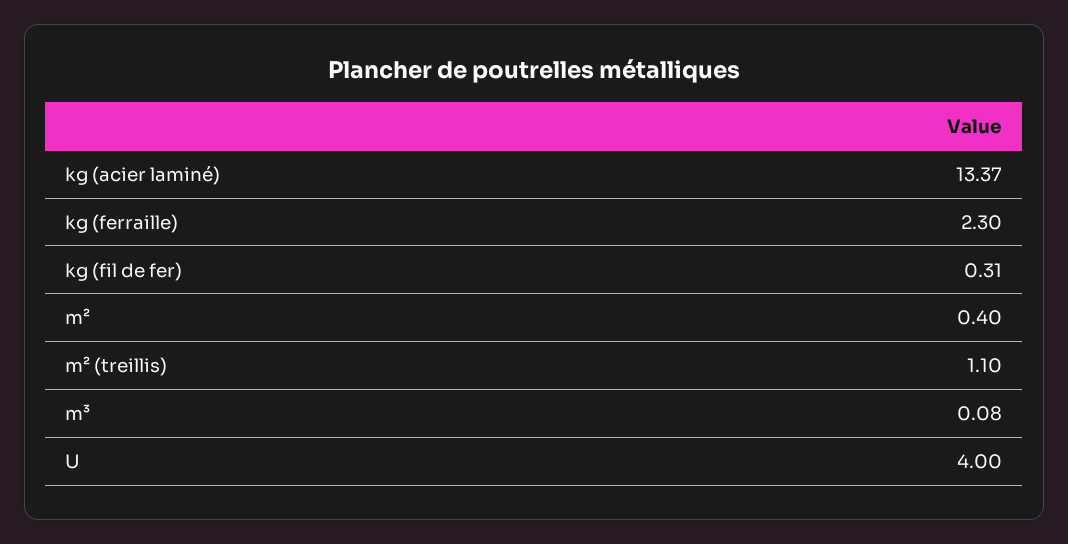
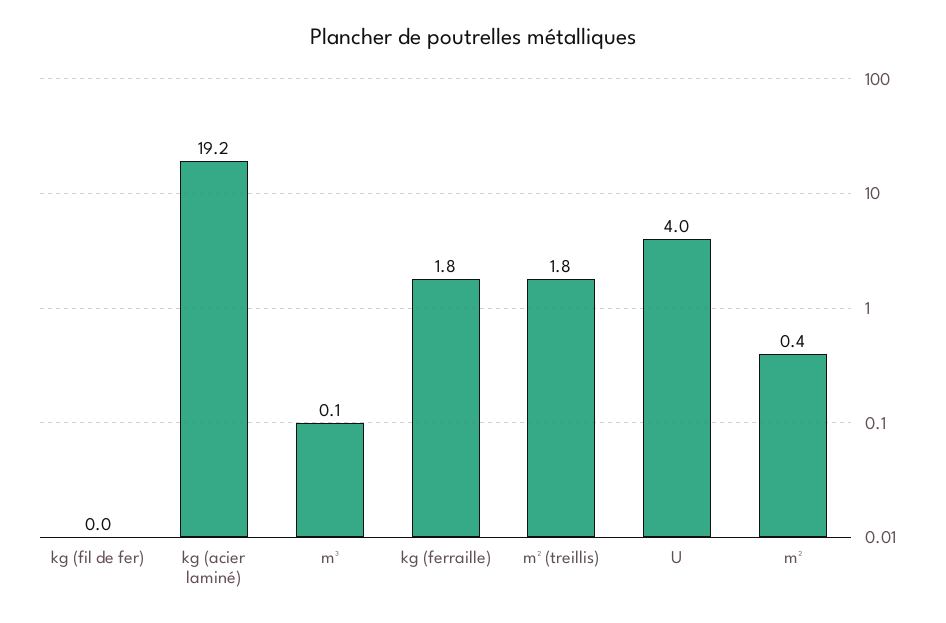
kg (acier laminé): 13.37 -> 19.2
kg (ferraille): 2.3 -> 1.8
kg (fil de fer): 0.31 -> 0
m² (treillis): 1.1 -> 1.8

